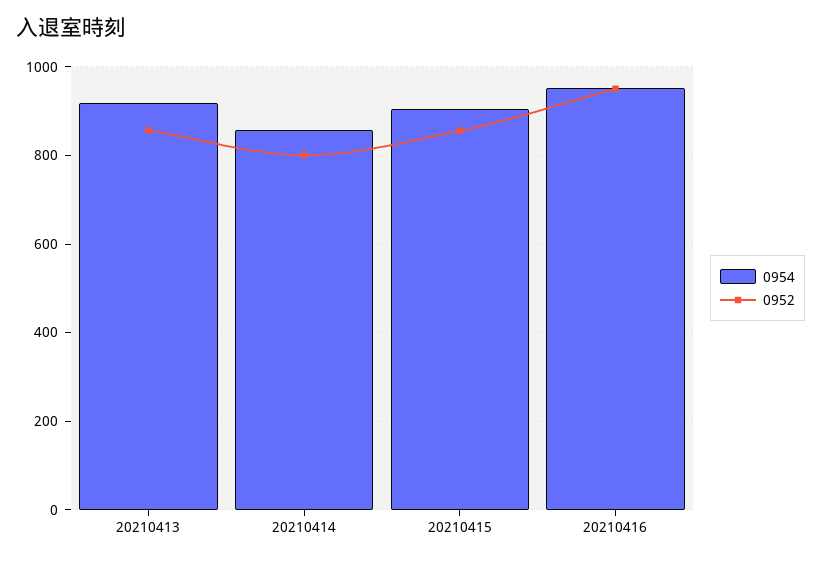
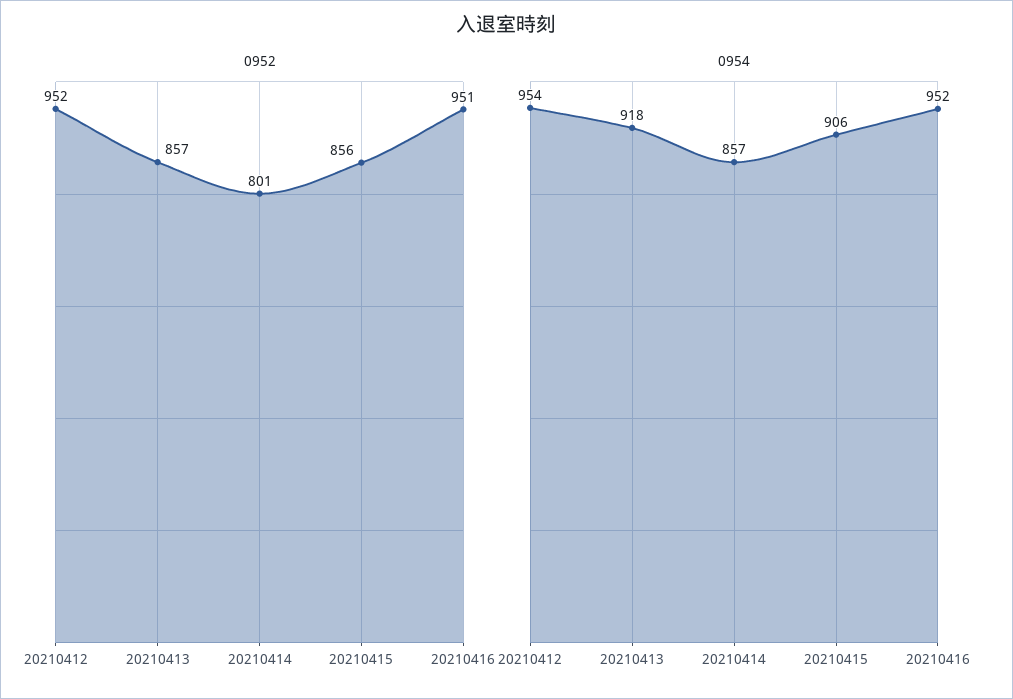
0952, 20210412: none -> 952
0954, 20210412: none -> 954

